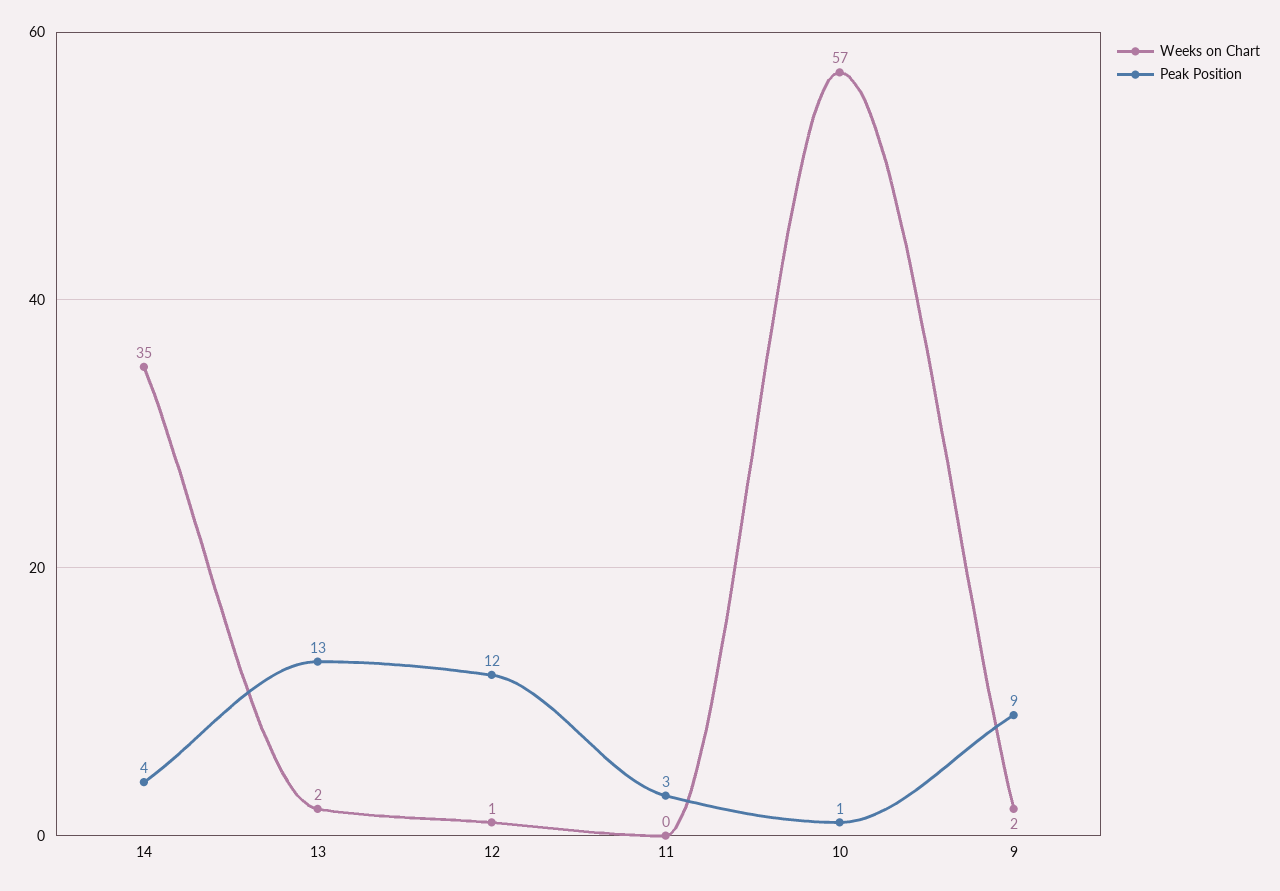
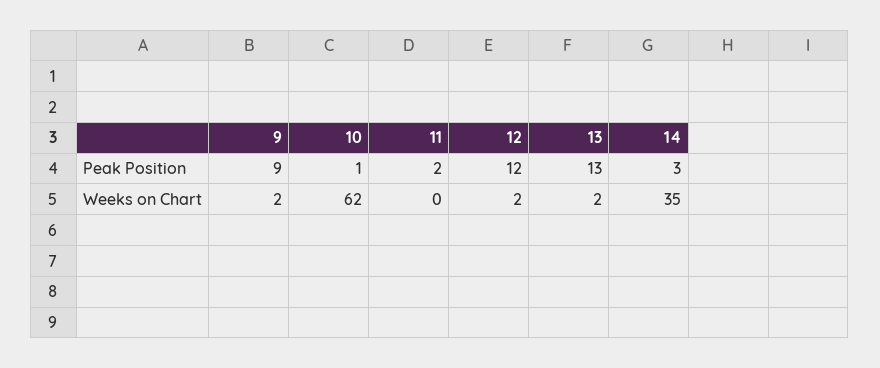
Peak Position, 14: 4 -> 3
Weeks on Chart, 12: 1 -> 2
Peak Position, 11: 3 -> 2
Weeks on Chart, 10: 57 -> 62

